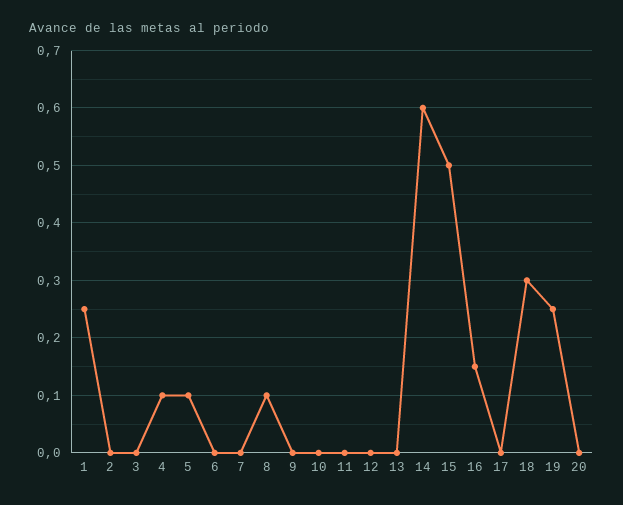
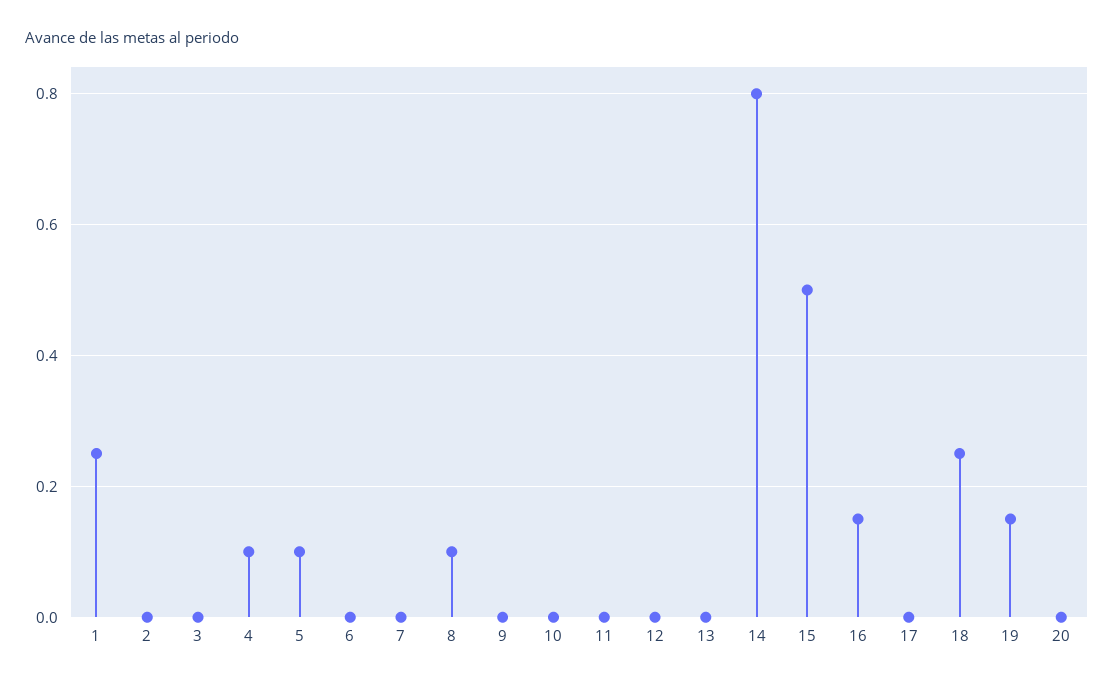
14: 0.6 -> 0.8
18: 0.3 -> 0.25
19: 0.25 -> 0.15

